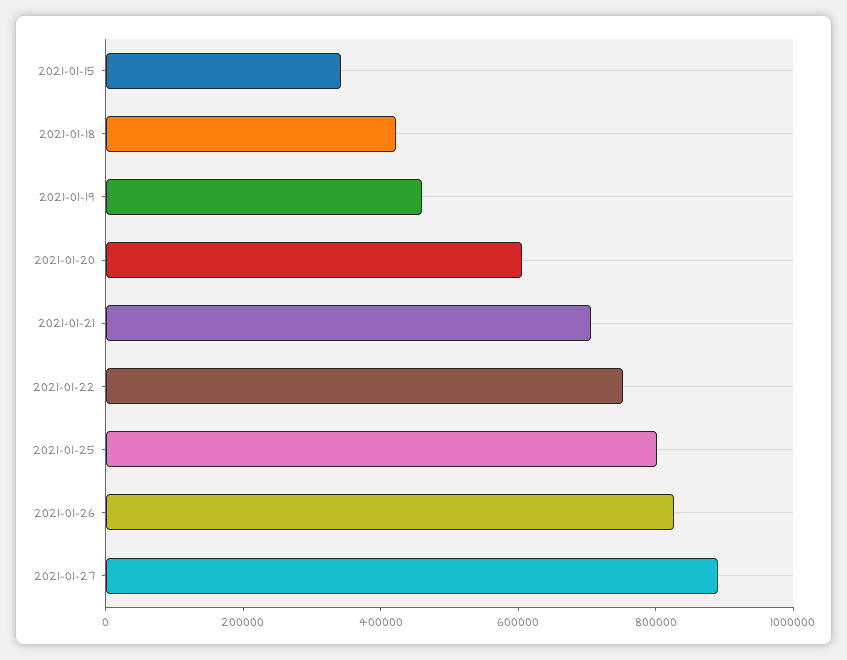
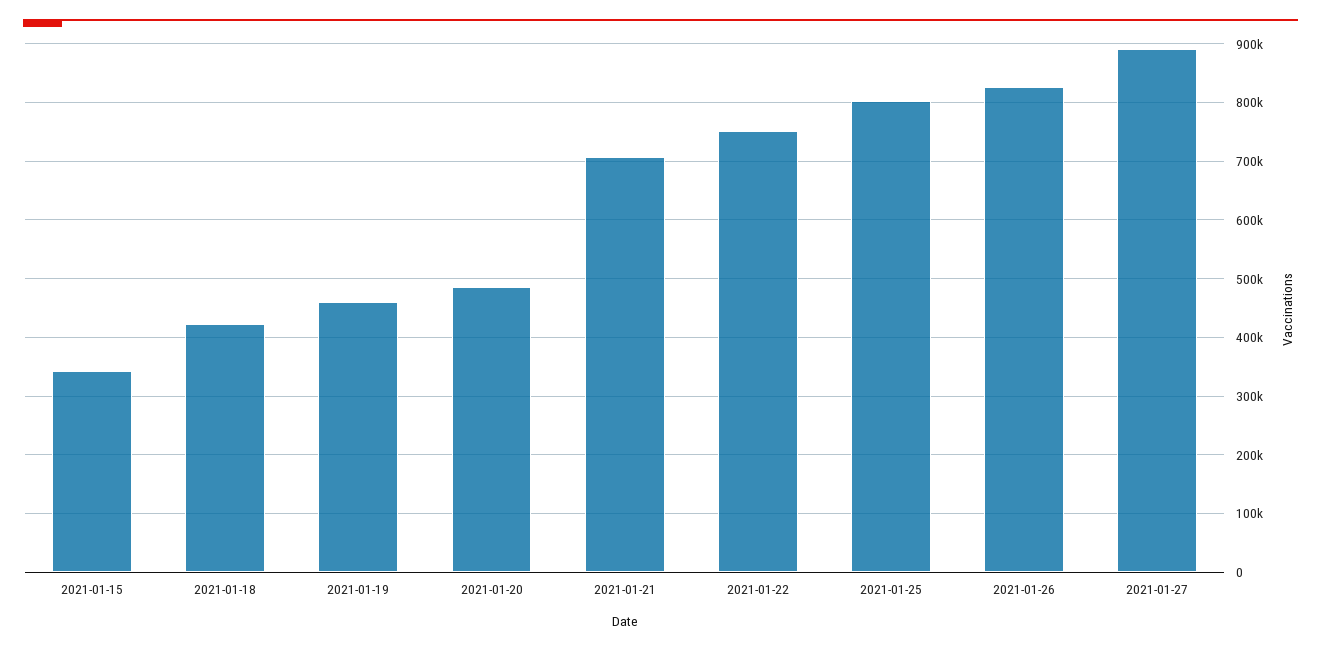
2021-01-20: 600000 -> 480000

